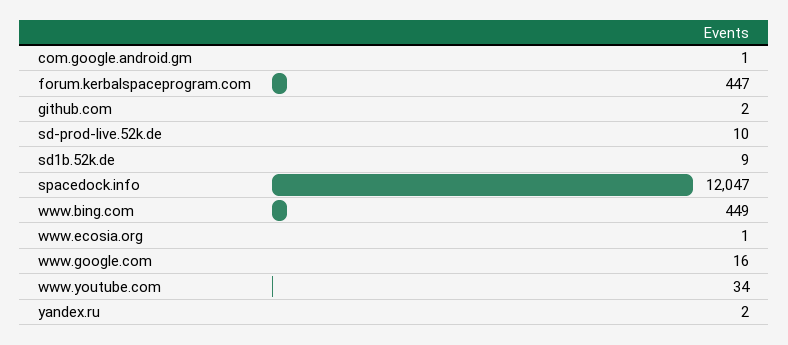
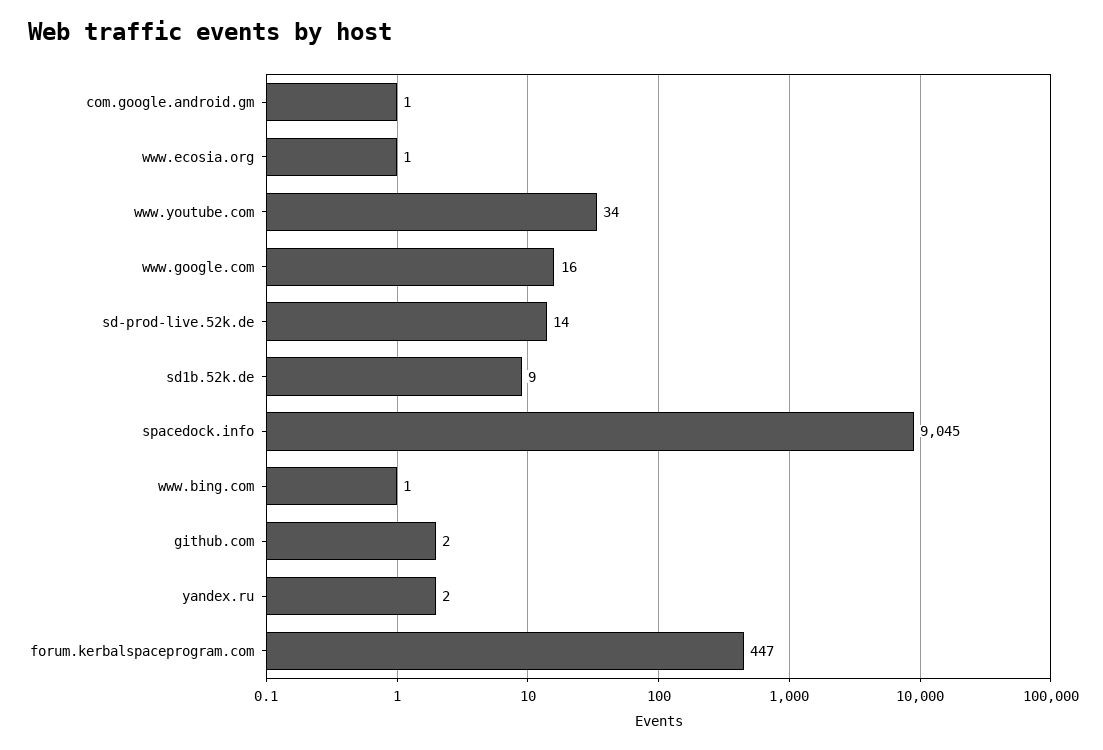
sd-prod-live.52k.de: 10 -> 14
spacedock.info: 12047 -> 9045
www.bing.com: 449 -> 1

